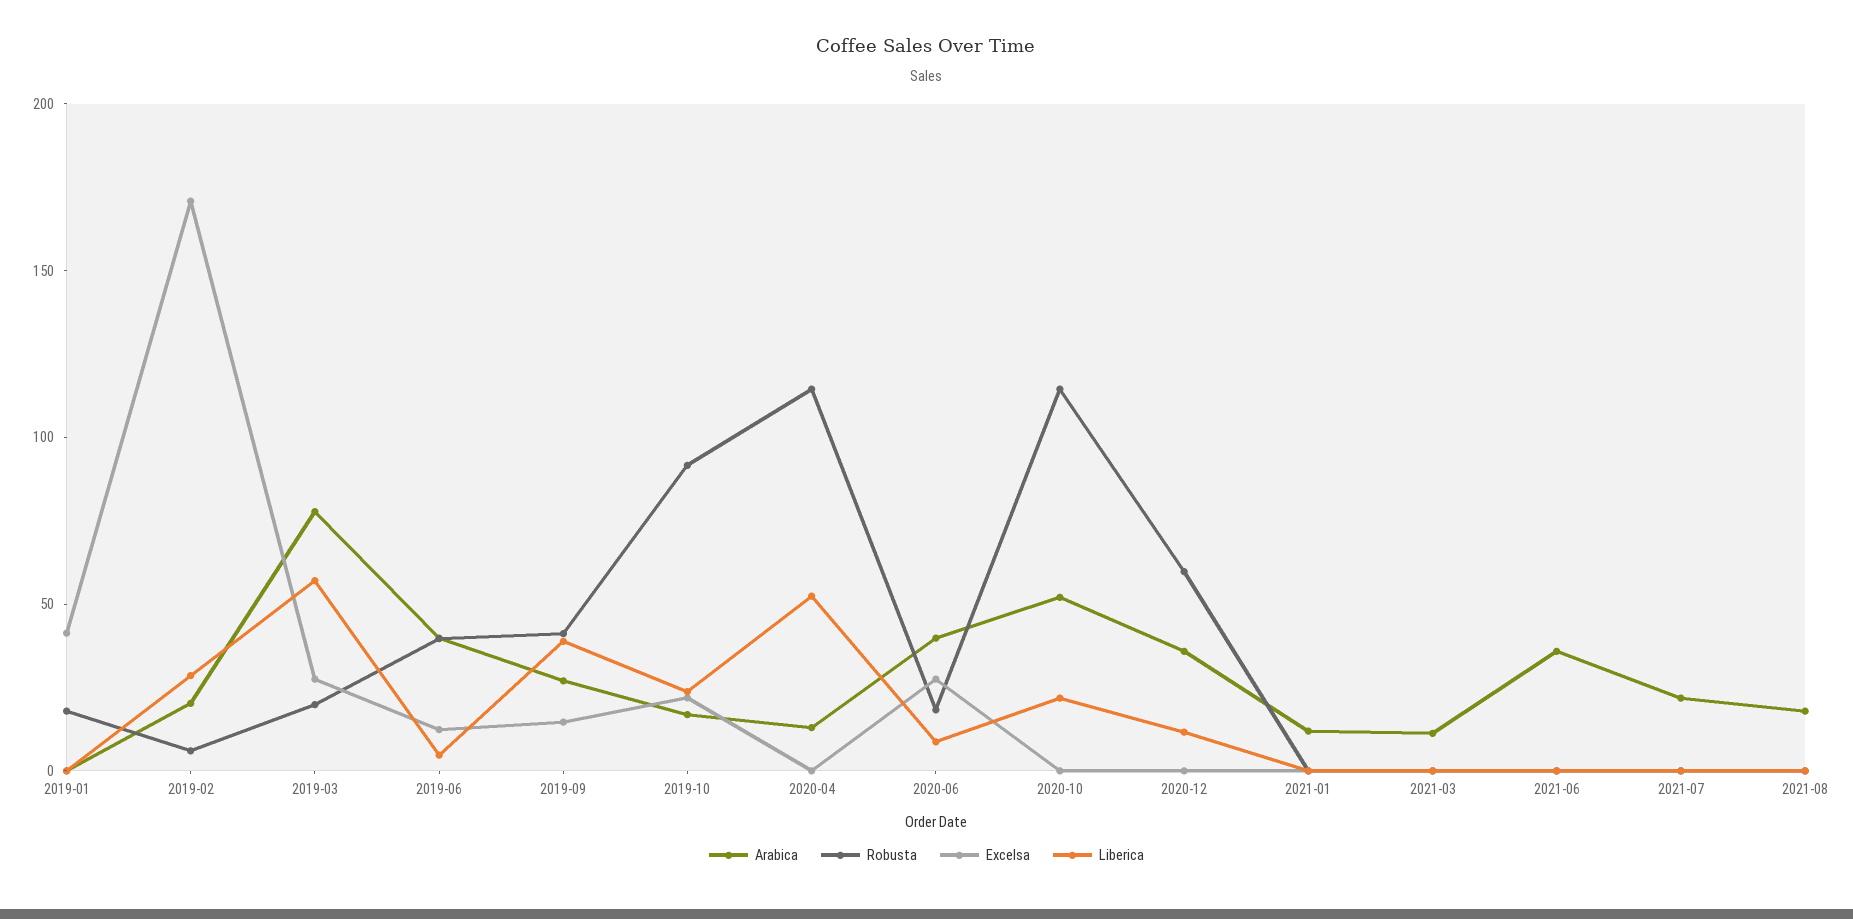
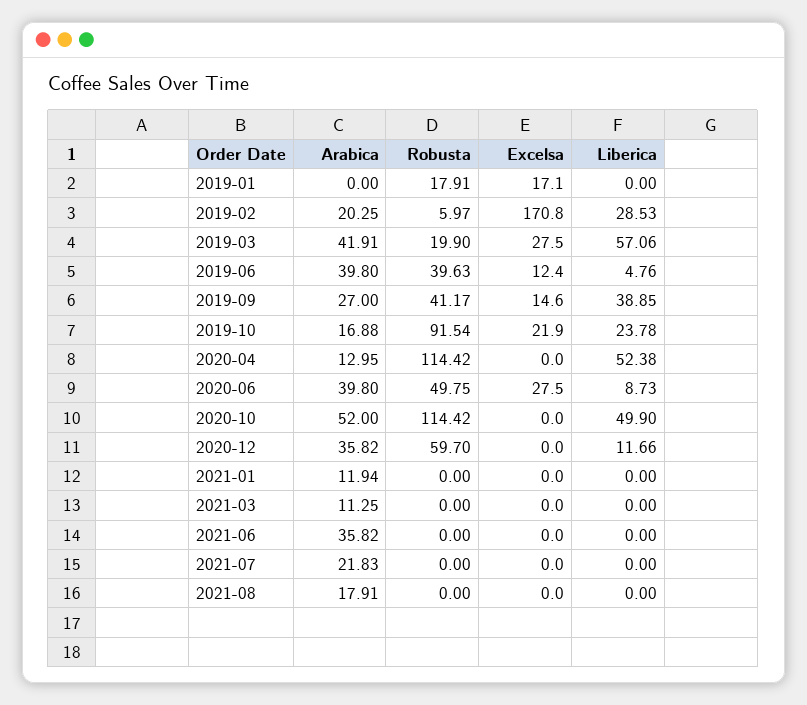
Excelsa, 2019-01: 40 -> 17.1
Arabica, 2019-03: 80 -> 41.91
Robusta, 2020-06: 20 -> 49.75
Liberica, 2020-10: 20 -> 49.9

